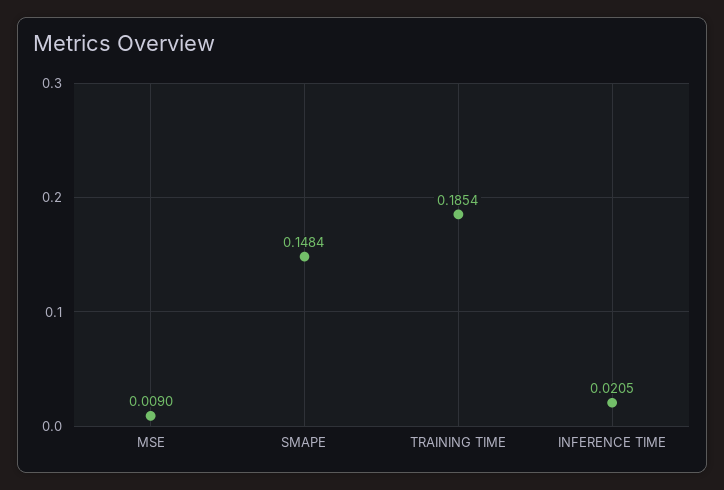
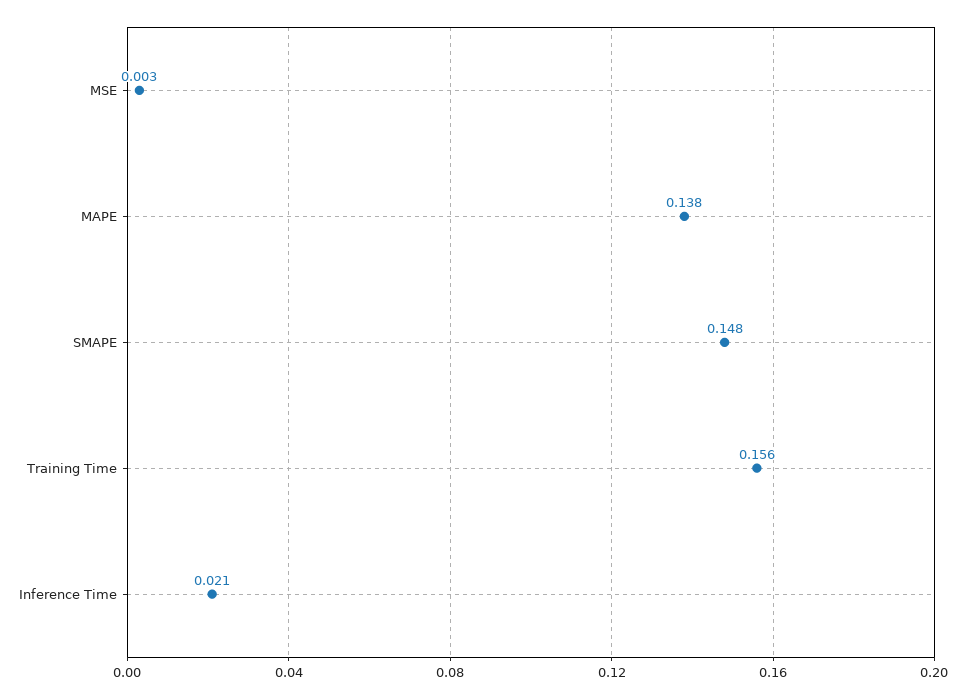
MSE: 0.009 -> 0.003
TRAINING TIME: 0.1854 -> 0.156
MAPE: none -> 0.138

